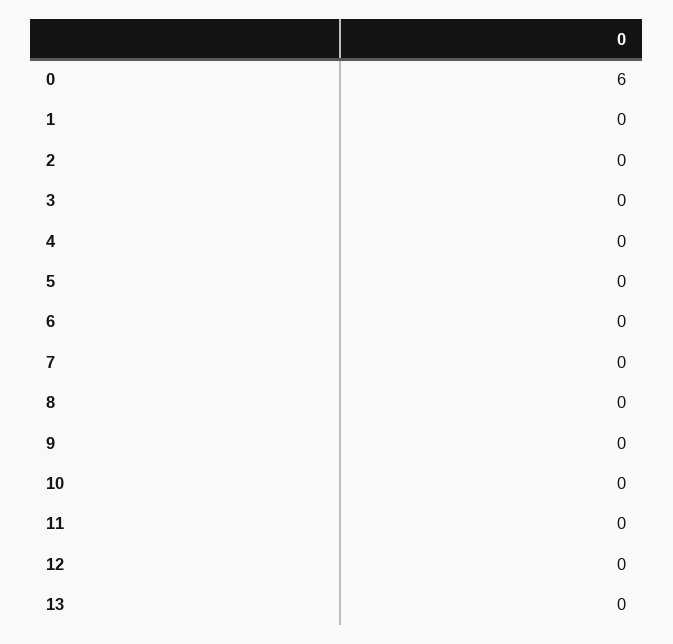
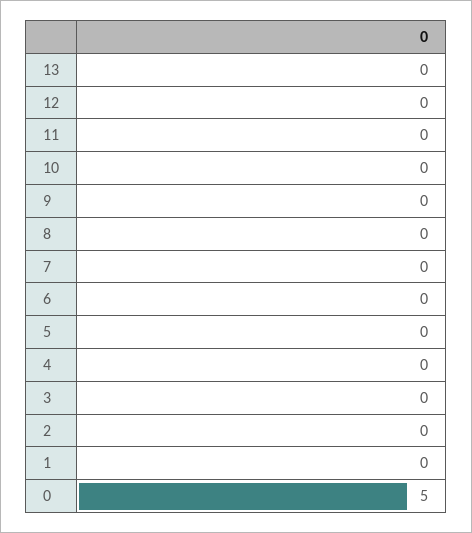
0: 6 -> 5

